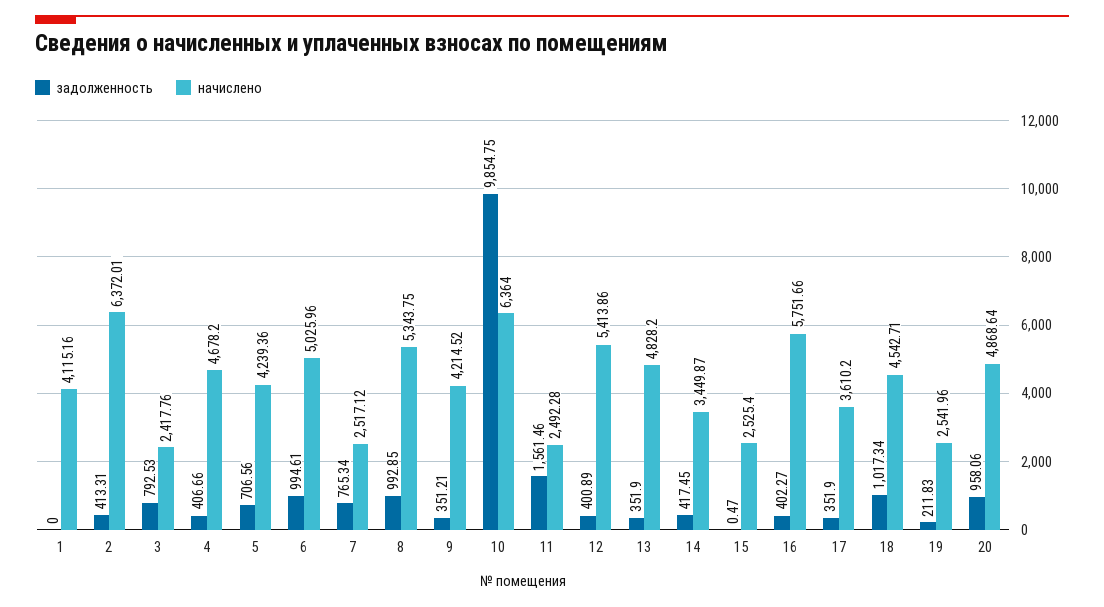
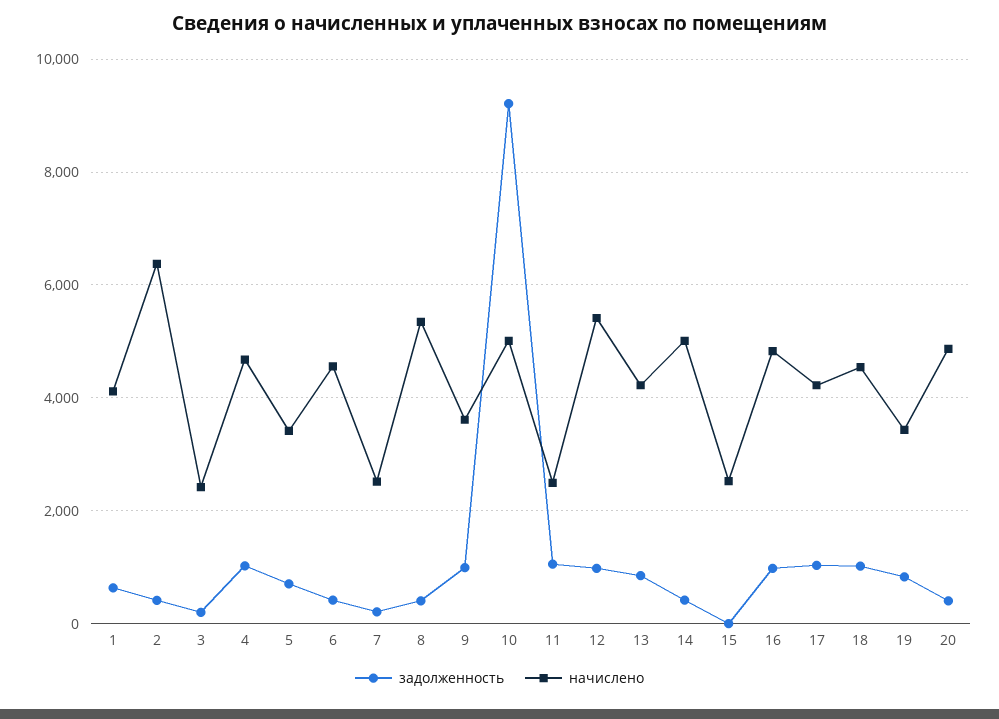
задолженность, 1: 0 -> 600
задолженность, 3: 792.53 -> 200
задолженность, 4: 406.66 -> 1000
начислено, 5: 4239.36 -> 3400
задолженность, 6: 994.61 -> 400
начислено, 6: 5025.96 -> 4600
задолженность, 7: 765.34 -> 200
задолженность, 8: 992.85 -> 400
задолженность, 9: 351.21 -> 1000
начислено, 9: 4214.52 -> 3600
задолженность, 10: 9854.75 -> 9200
начислено, 10: 6364 -> 5000
задолженность, 11: 1561.46 -> 1000
задолженность, 12: 400.89 -> 1000
задолженность, 13: 351.9 -> 800
начислено, 13: 4828.2 -> 4200
начислено, 14: 3449.87 -> 5000
задолженность, 16: 402.27 -> 1000
начислено, 16: 5751.66 -> 4800
задолженность, 17: 351.9 -> 1000
начислено, 17: 3610.2 -> 4200
задолженность, 19: 211.83 -> 800
начислено, 19: 2541.96 -> 3400
задолженность, 20: 958.06 -> 400

